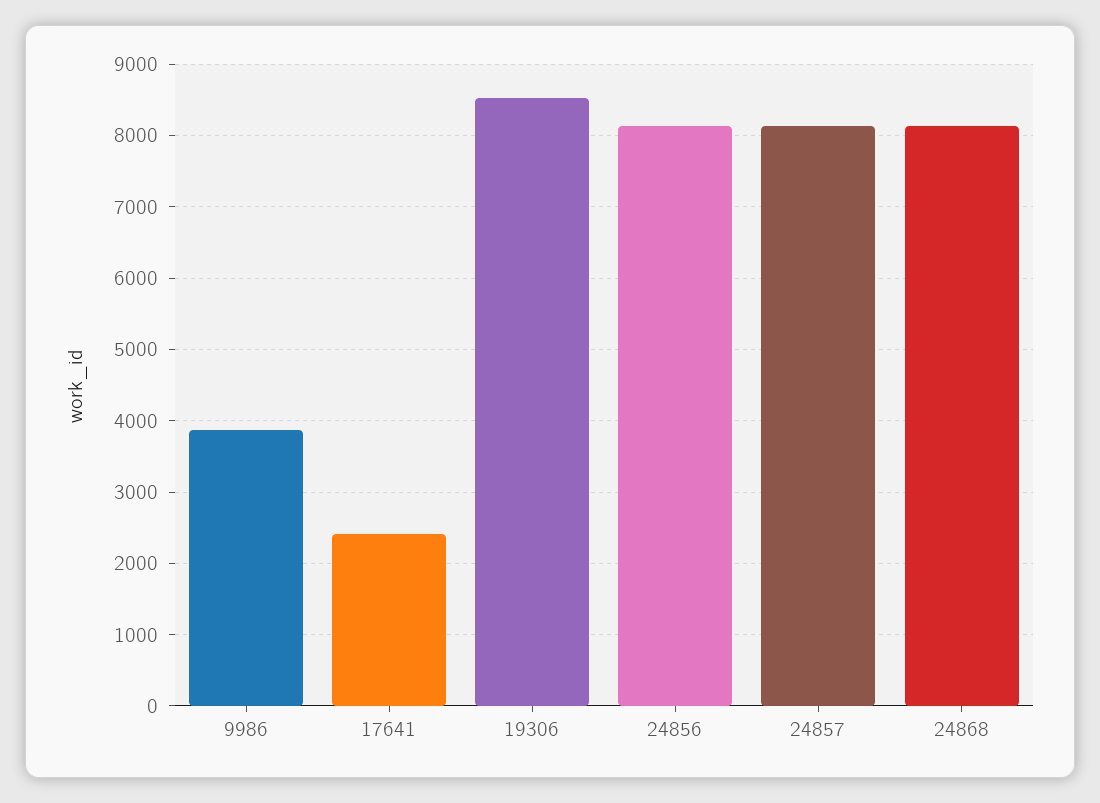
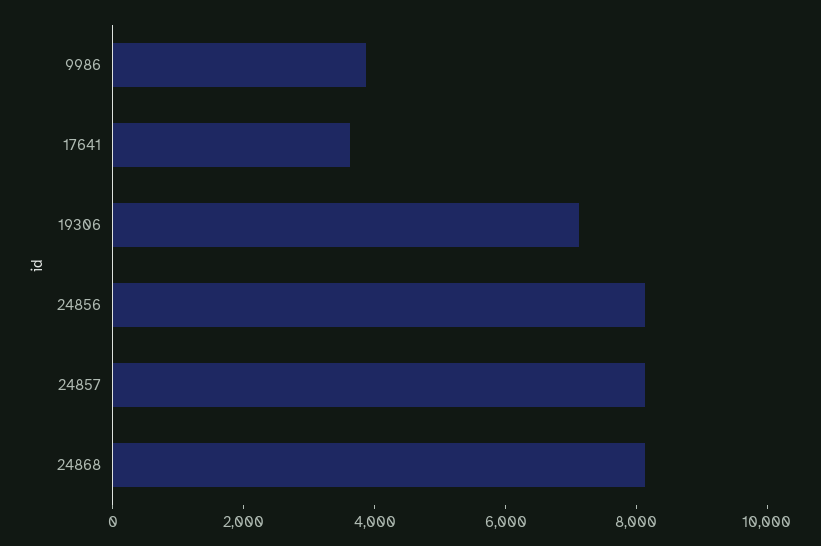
17641: 2400 -> 3500
19306: 8500 -> 7000

